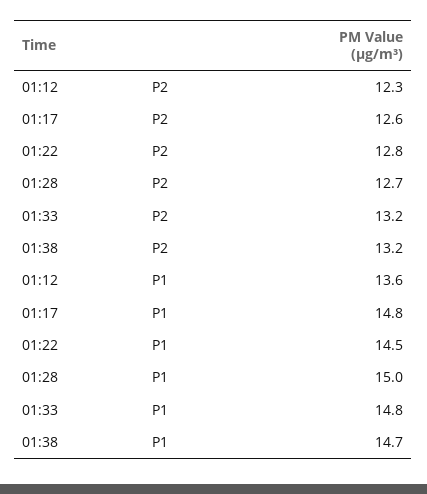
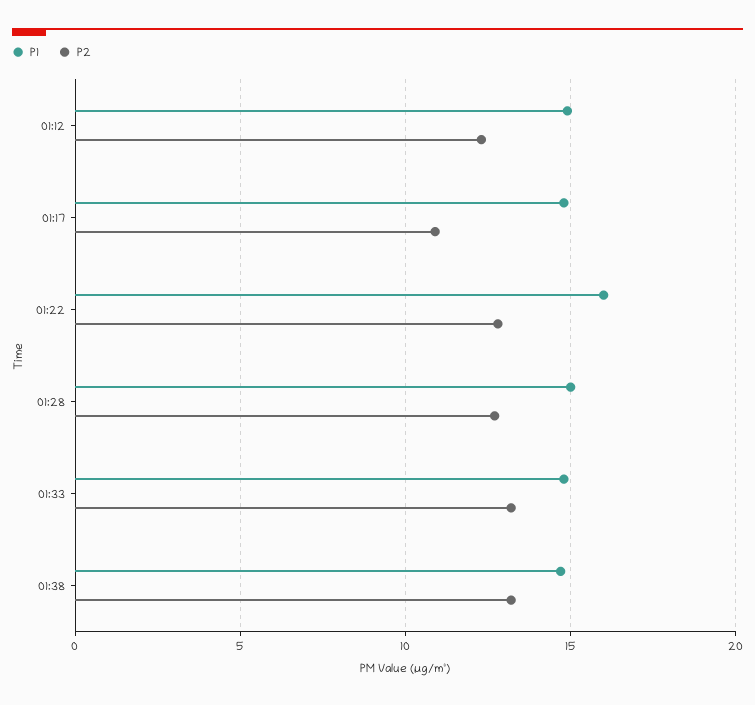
P2, 01:17: 12.6 -> 11
P1, 01:12: 13.6 -> 15
P1, 01:22: 14.5 -> 16

